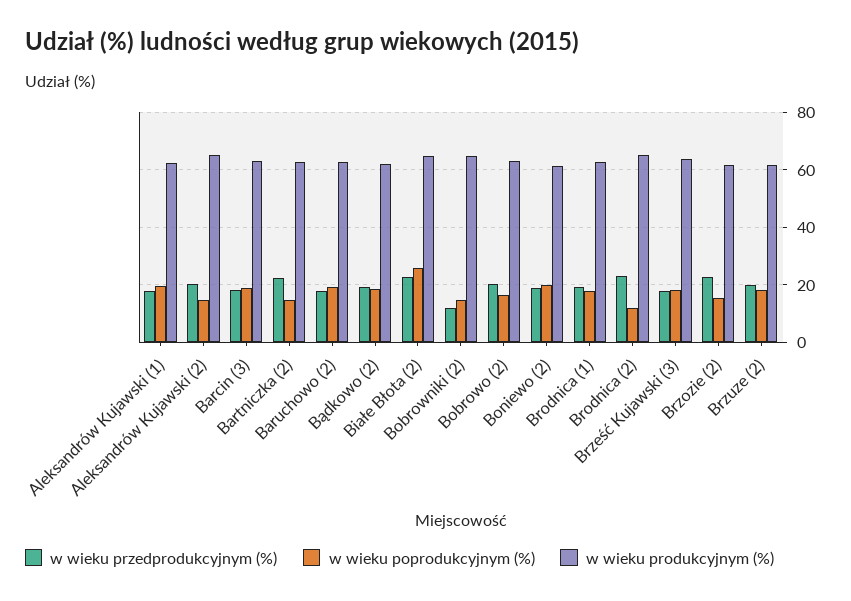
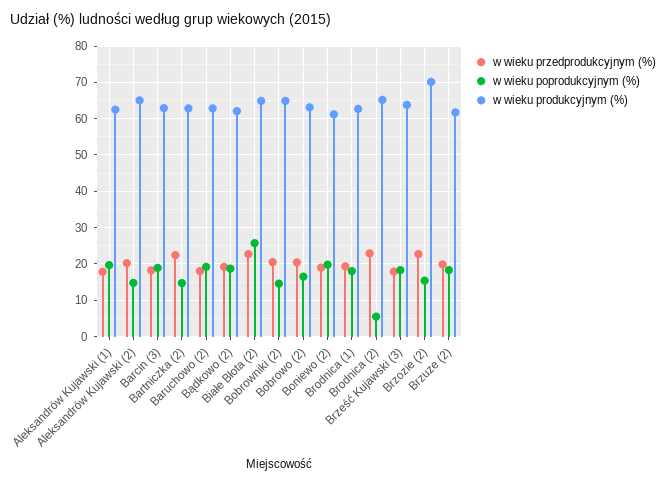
w wieku przedprodukcyjnym (%), Bobrowniki (2): 12.5 -> 20
w wieku poprodukcyjnym (%), Brodnica (2): 12.5 -> 6
w wieku produkcyjnym (%), Brzozie (2): 62.5 -> 70

